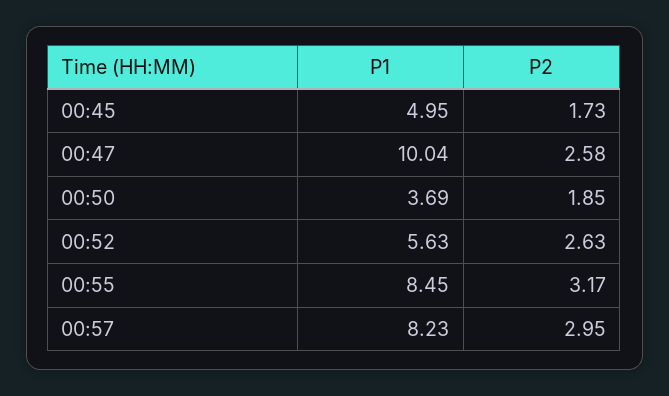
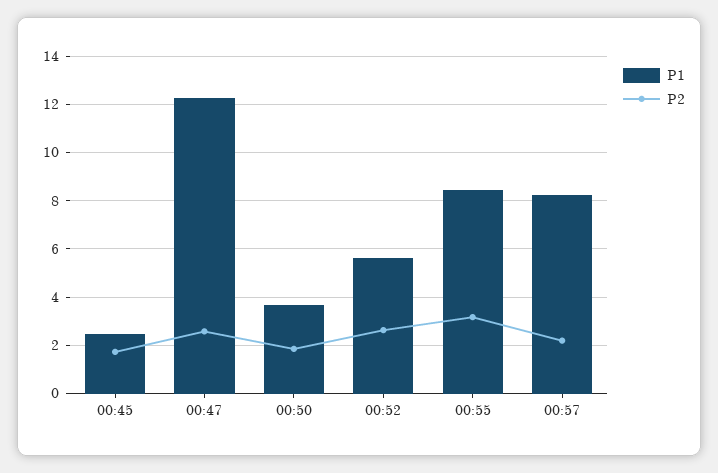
P1, 00:45: 4.95 -> 2.5
P1, 00:47: 10.04 -> 12.25
P2, 00:57: 2.95 -> 2.25

